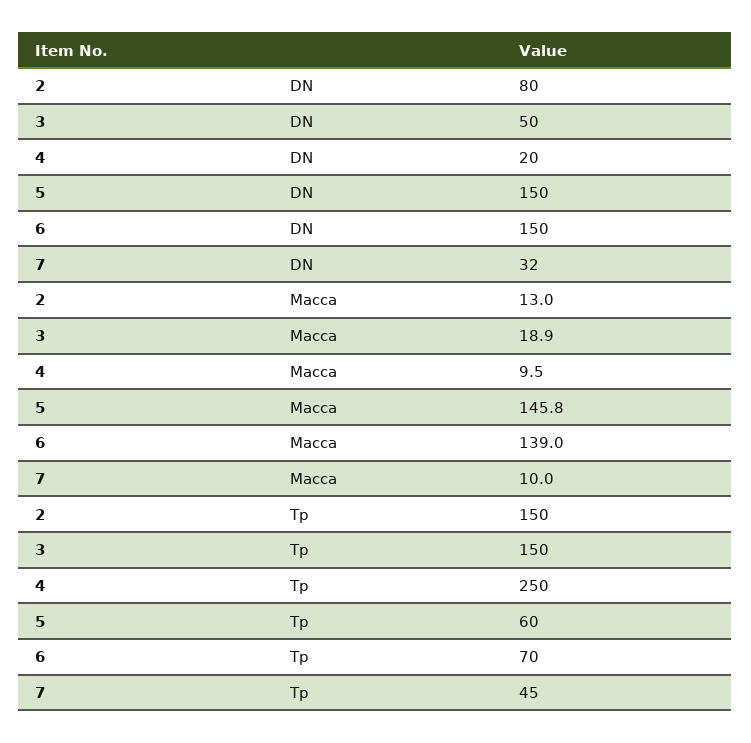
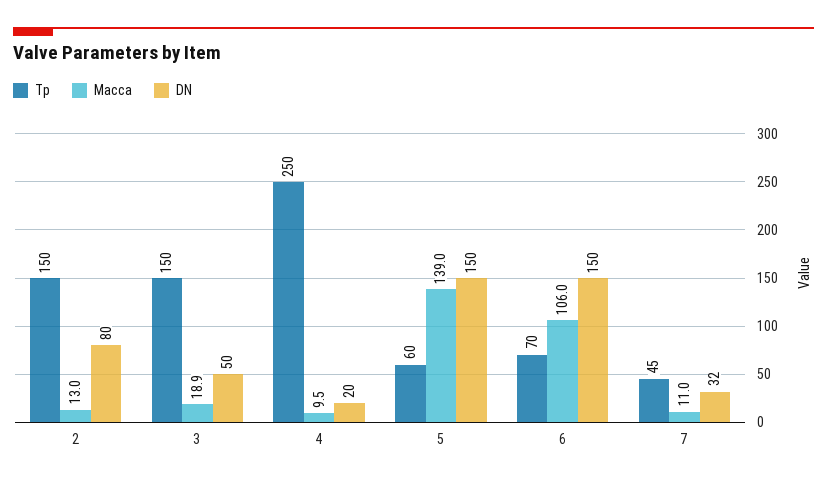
Масса, 5: 145.8 -> 139
Масса, 6: 139 -> 106
Масса, 7: 10 -> 11

